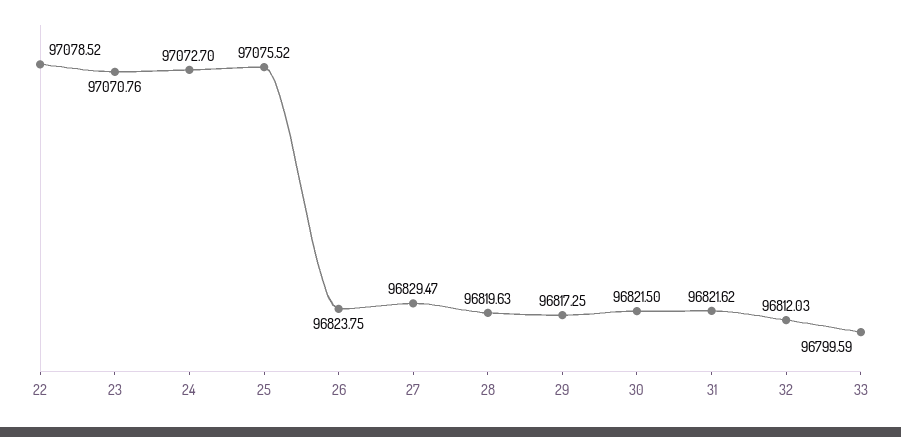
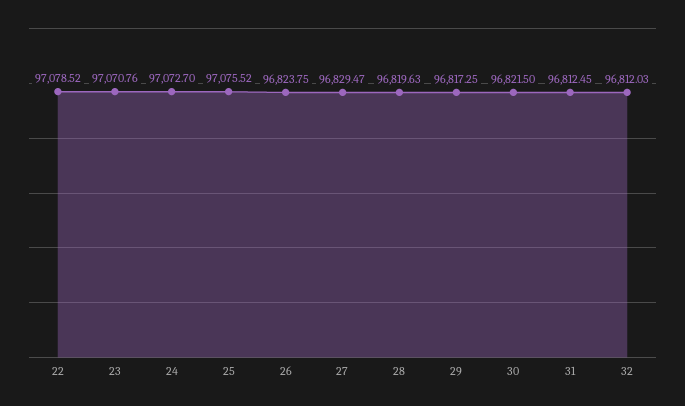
31: 96821.62 -> 96812.45
33: 96799.59 -> none

